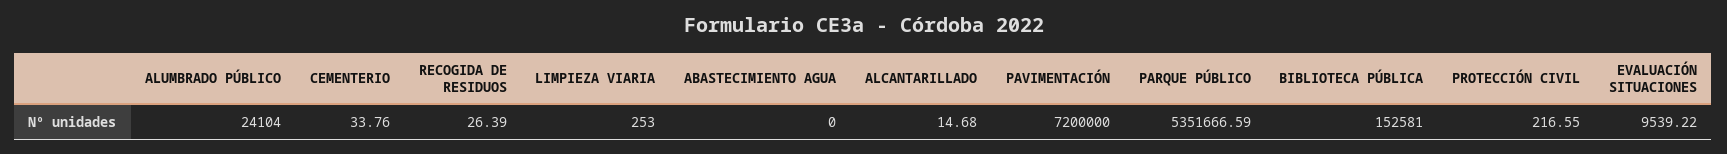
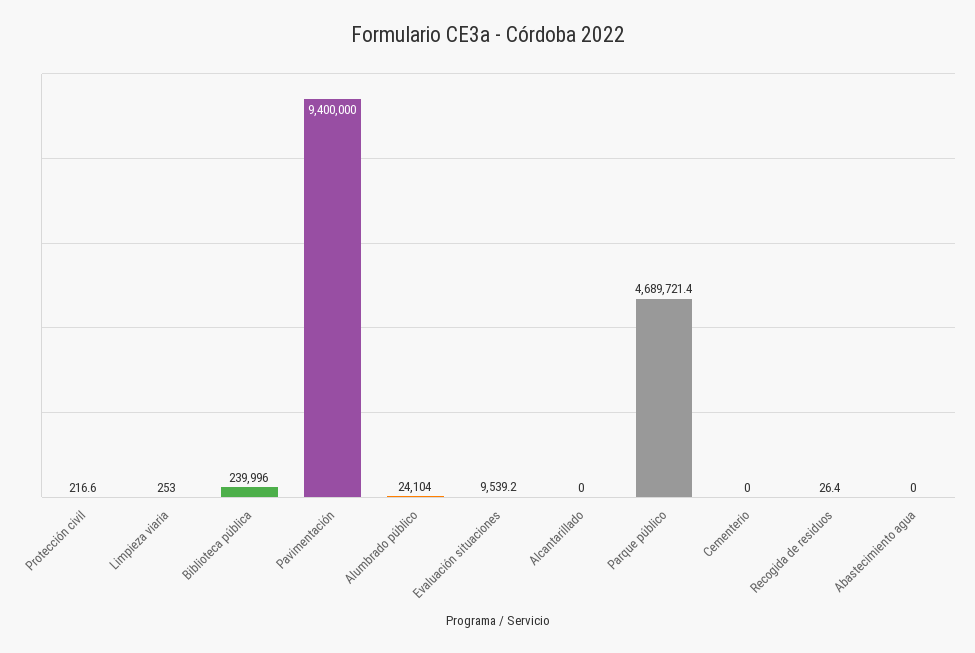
CEMENTERIO: 33.76 -> 0
ALCANTARILLADO: 14.68 -> 0
PAVIMENTACIÓN: 7200000 -> 9400000
PARQUE PÚBLICO: 5351666.59 -> 4689721.4
BIBLIOTECA PÚBLICA: 152581 -> 239996

